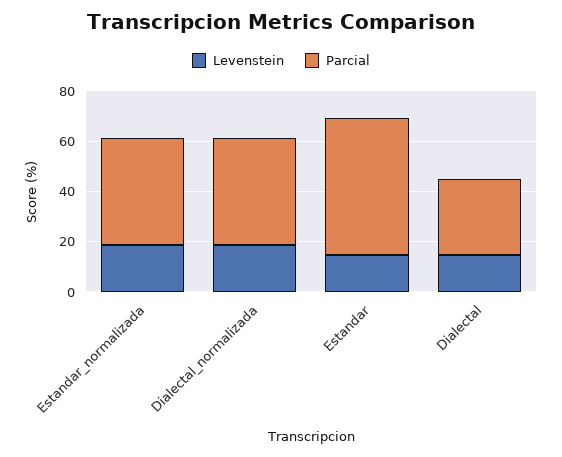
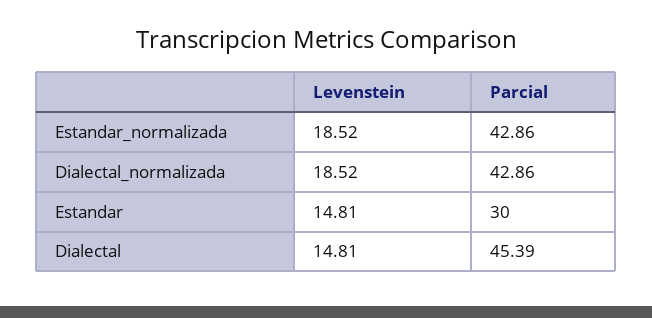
Parcial, Estandar: 55 -> 30
Parcial, Dialectal: 30 -> 45.39

